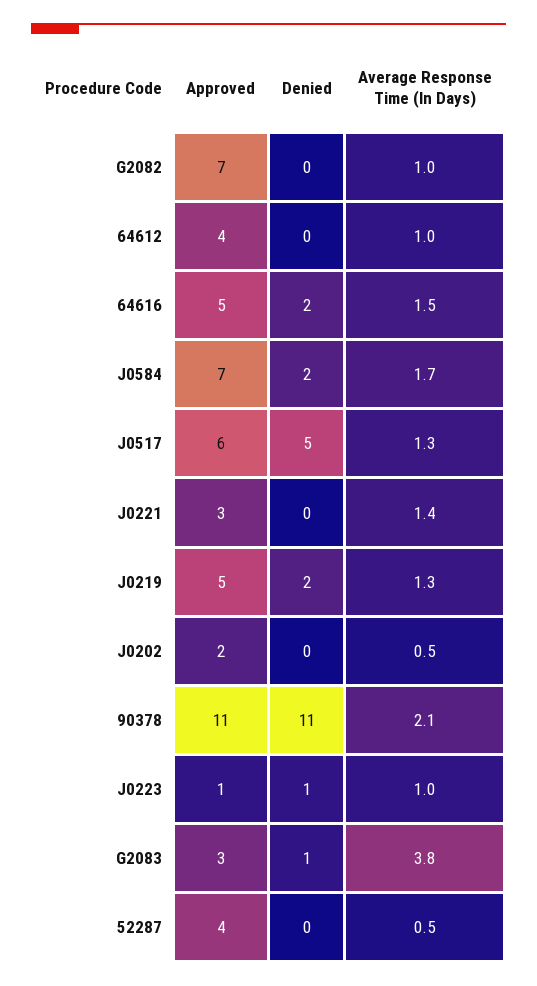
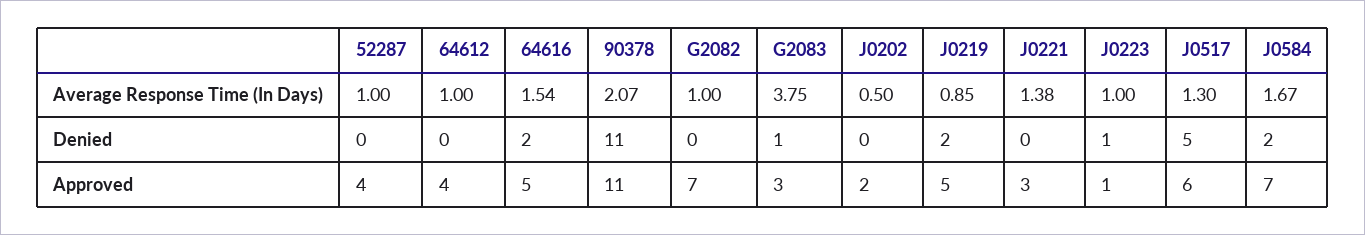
Average Response Time (In Days), J0219: 1.3 -> 0.85
Average Response Time (In Days), 52287: 0.5 -> 1

